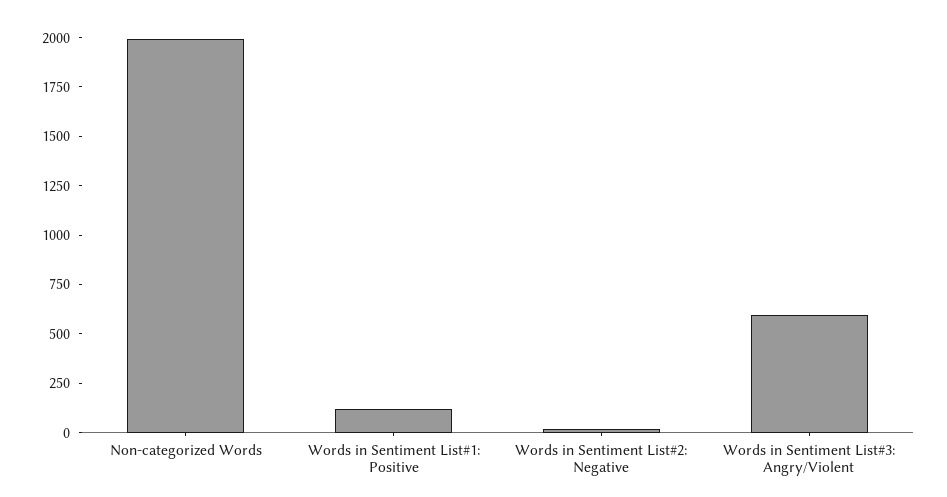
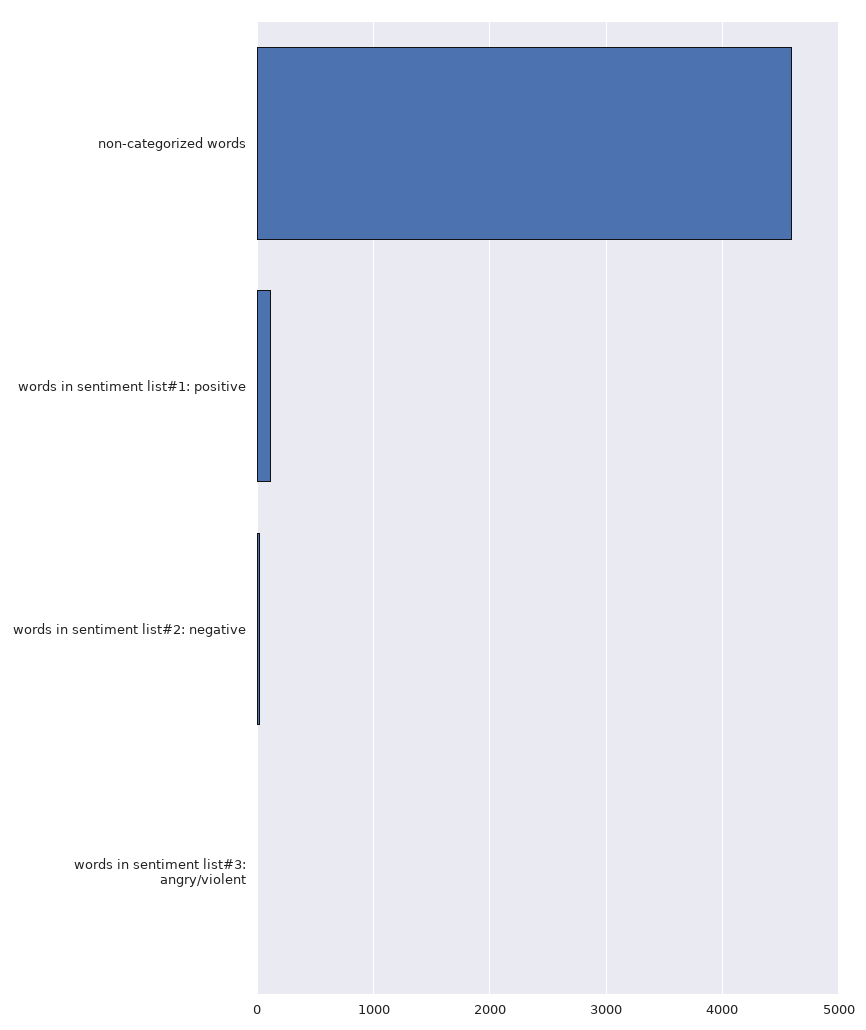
Non-categorized Words: 2000 -> 4600
Words in Sentiment List#3: Angry/Violent: 600 -> 0

